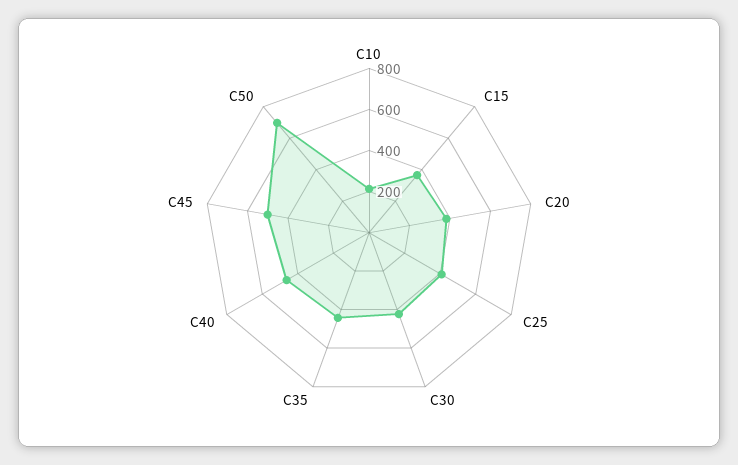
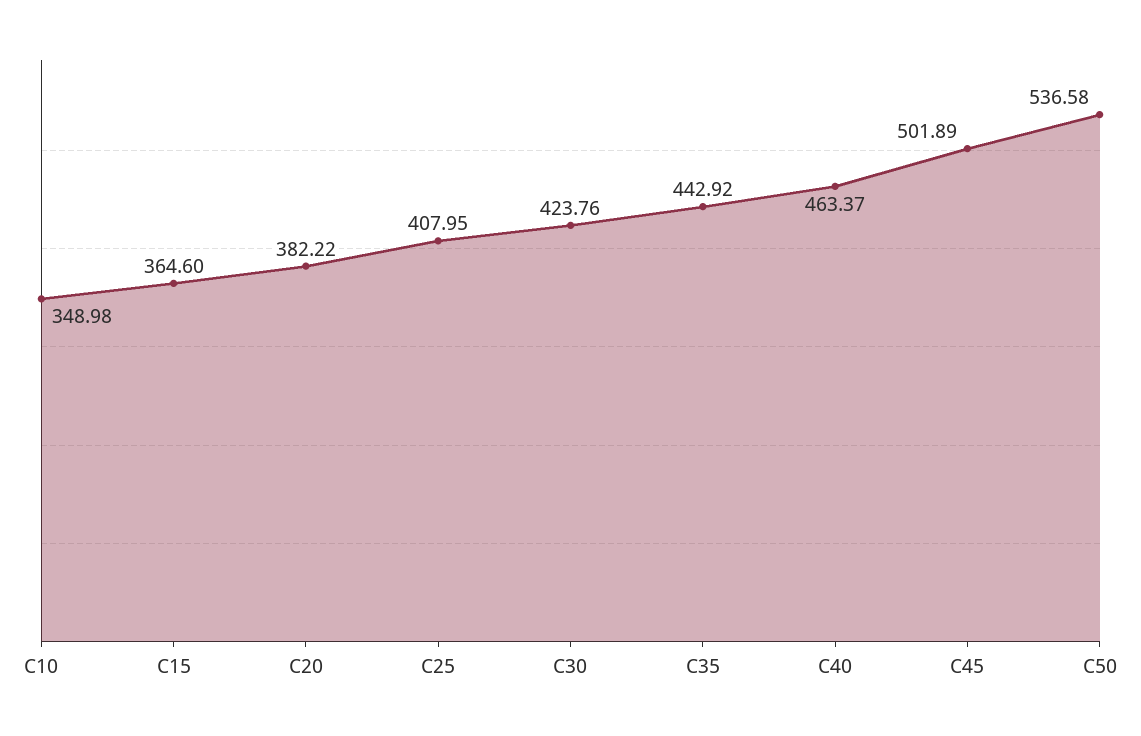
C10: 200 -> 348.98
C50: 700 -> 536.58

